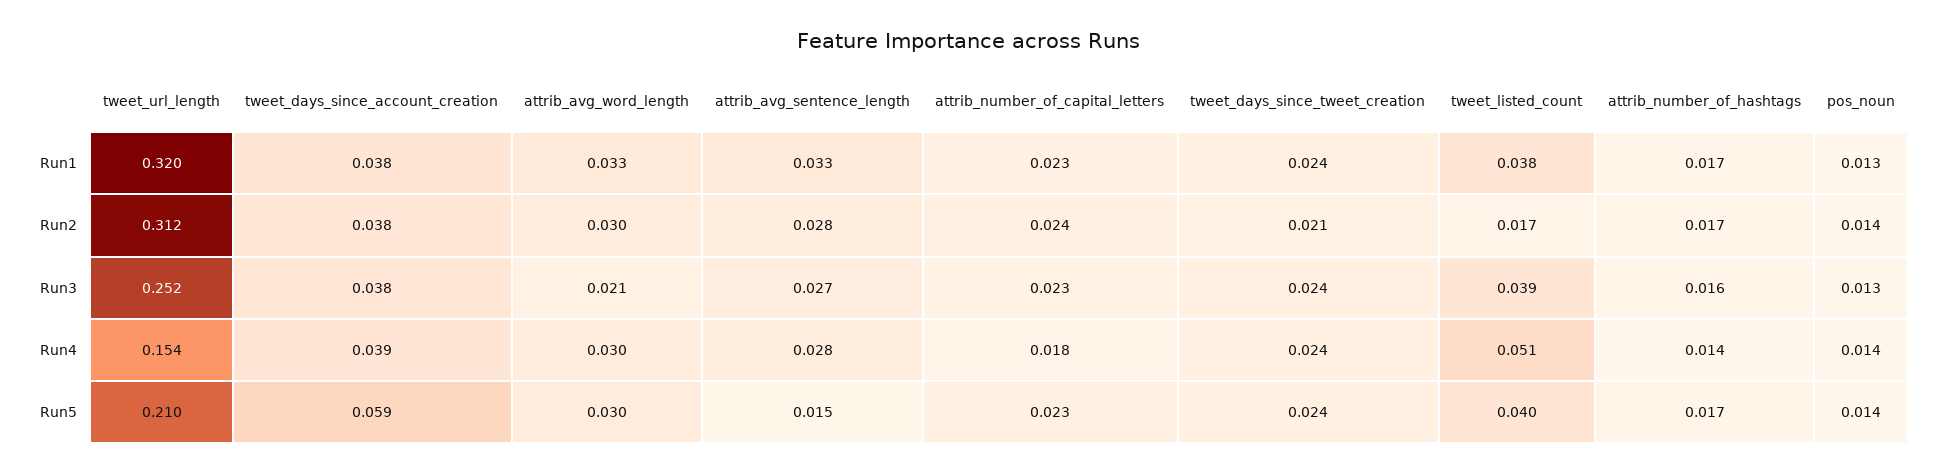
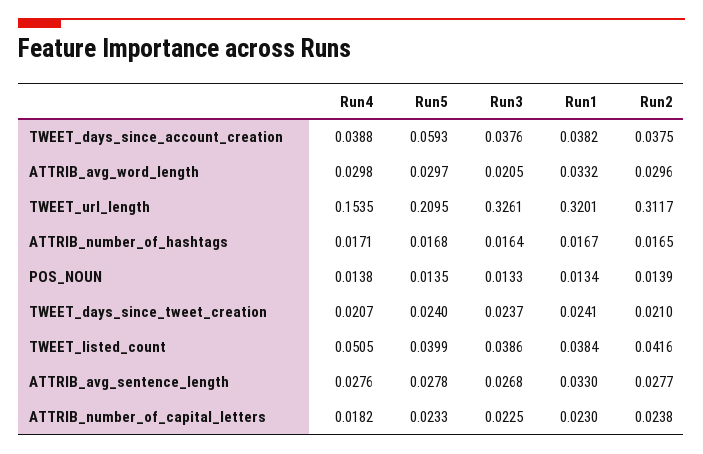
tweet_listed_count, Run2: 0.017 -> 0.0416
tweet_url_length, Run3: 0.252 -> 0.3261
tweet_days_since_tweet_creation, Run4: 0.024 -> 0.0207
attrib_number_of_hashtags, Run4: 0.014 -> 0.0171
attrib_avg_sentence_length, Run5: 0.015 -> 0.0278

